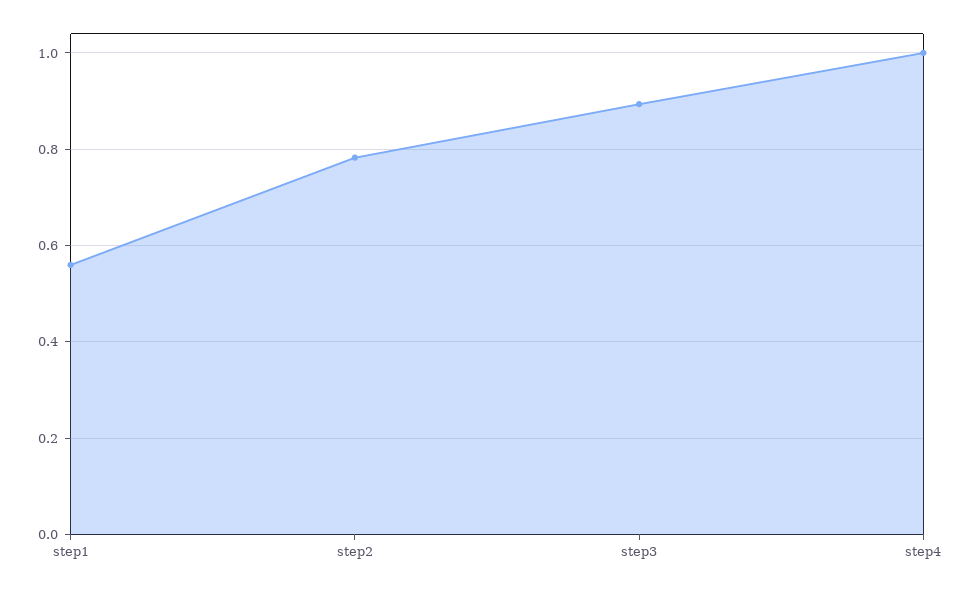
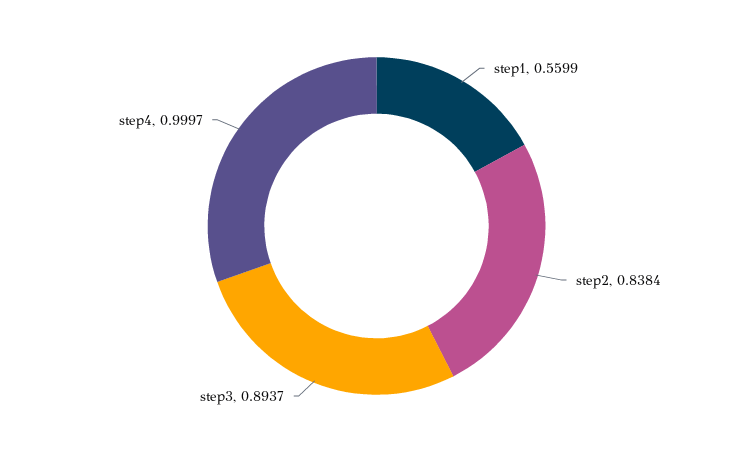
step2: 0.78 -> 0.8384

